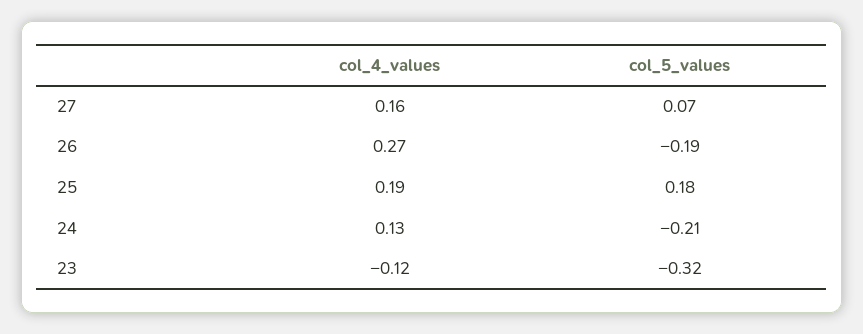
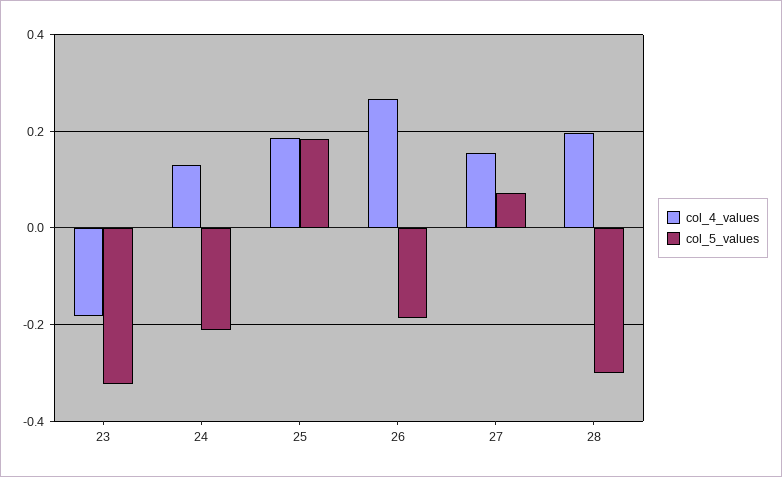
col_4_values, 23: -0.12 -> -0.18
col_4_values, 28: none -> 0.2
col_5_values, 28: none -> -0.3

